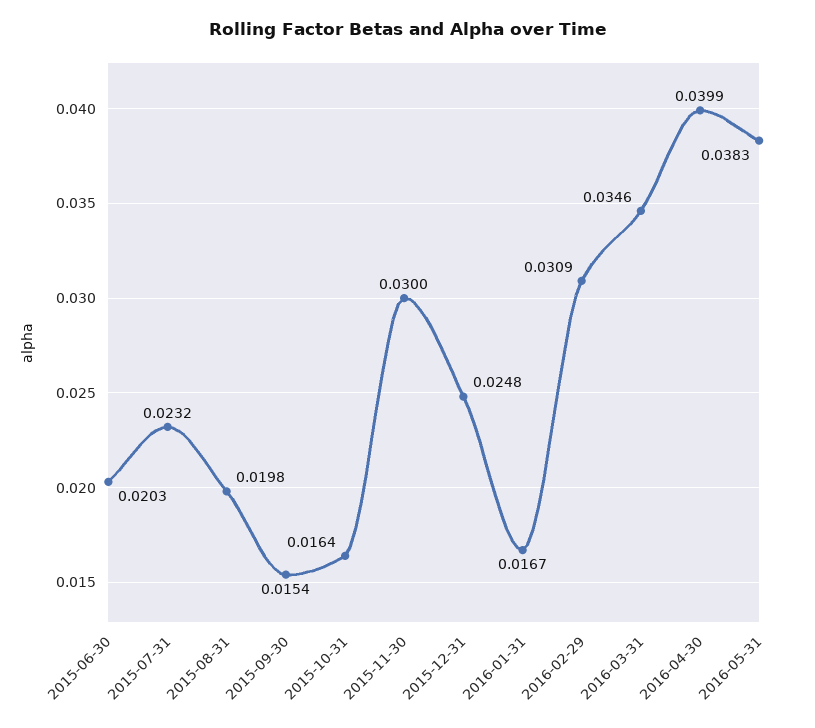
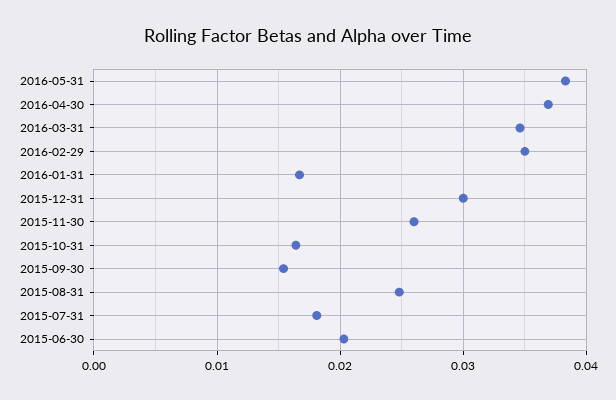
2015-07-31: 0.0232 -> 0.018
2015-08-31: 0.0198 -> 0.025
2015-11-30: 0.03 -> 0.026
2015-12-31: 0.0248 -> 0.03
2016-02-29: 0.0309 -> 0.035
2016-04-30: 0.0399 -> 0.037

